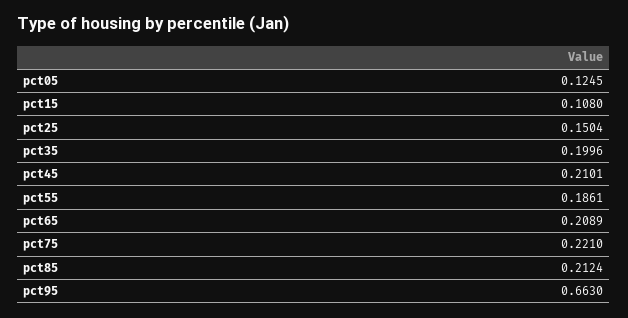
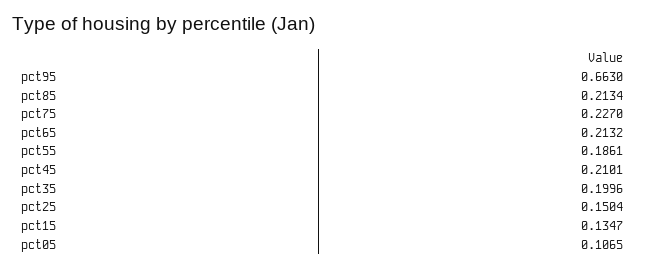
pct05: 0.1245 -> 0.1065
pct15: 0.108 -> 0.1347
pct65: 0.2089 -> 0.2132
pct75: 0.221 -> 0.227
pct85: 0.2124 -> 0.2134

